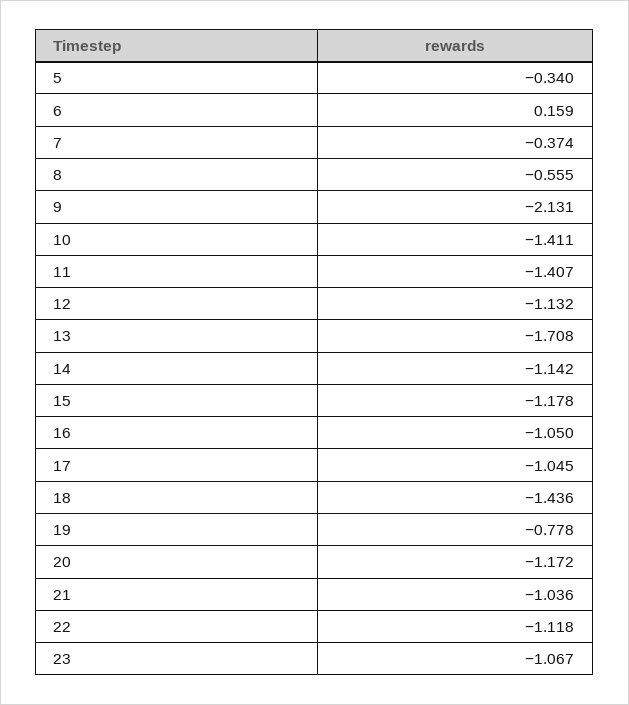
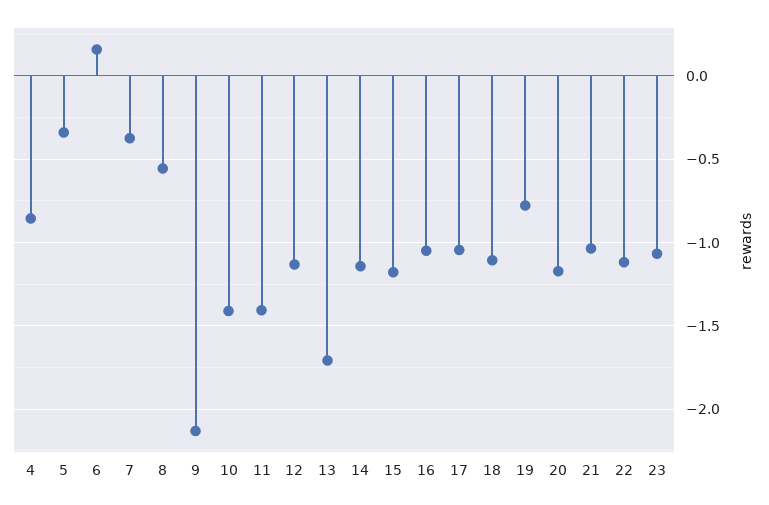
18: -1.436 -> -1.1
4: none -> -0.85

